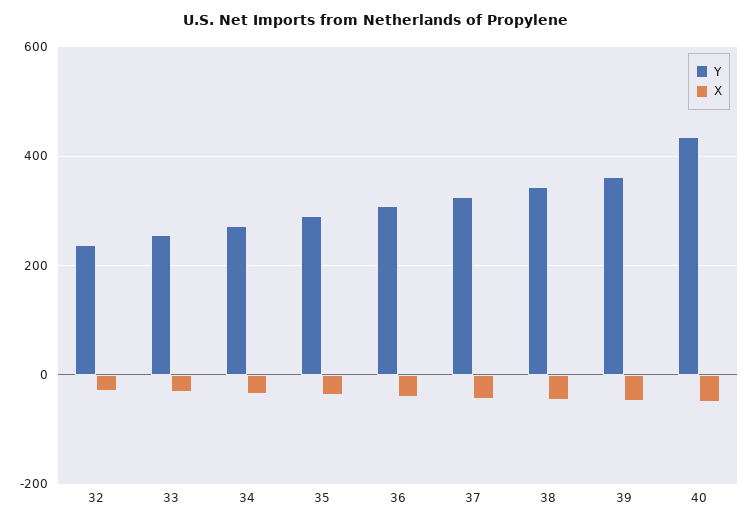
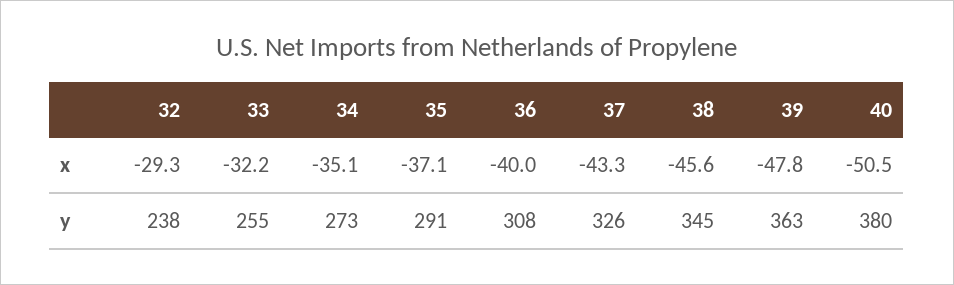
Y, 40: 440 -> 380

